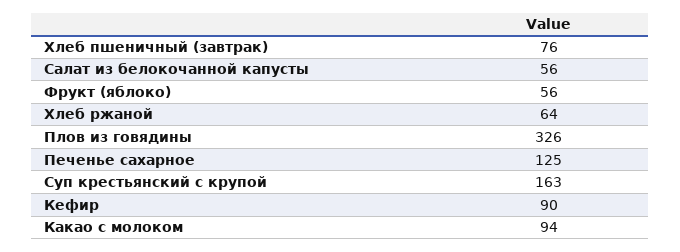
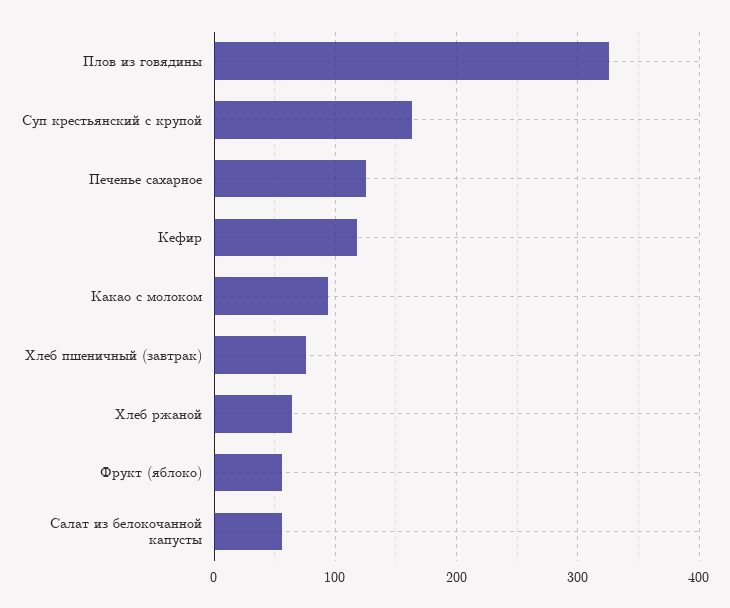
Кефир: 90 -> 120

